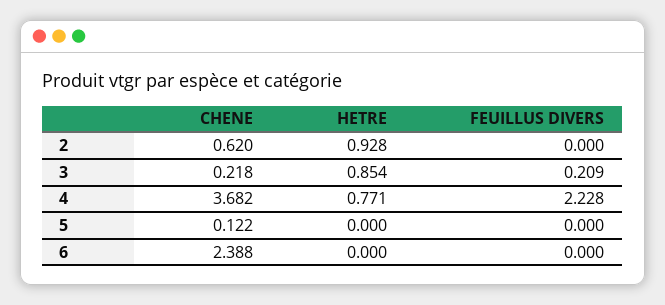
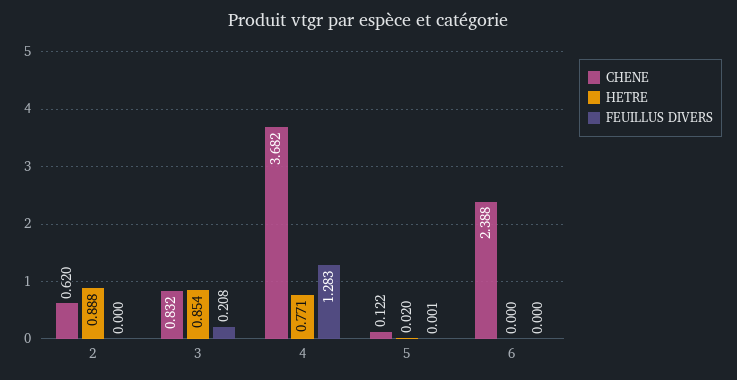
HETRE, 2: 0.928 -> 0.888
CHENE, 3: 0.218 -> 0.832
FEUILLUS DIVERS, 3: 0.209 -> 0.208
FEUILLUS DIVERS, 4: 2.228 -> 1.283
HETRE, 5: 0 -> 0.02
FEUILLUS DIVERS, 5: 0 -> 0.001

